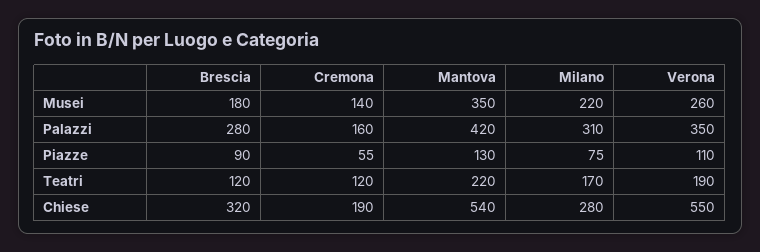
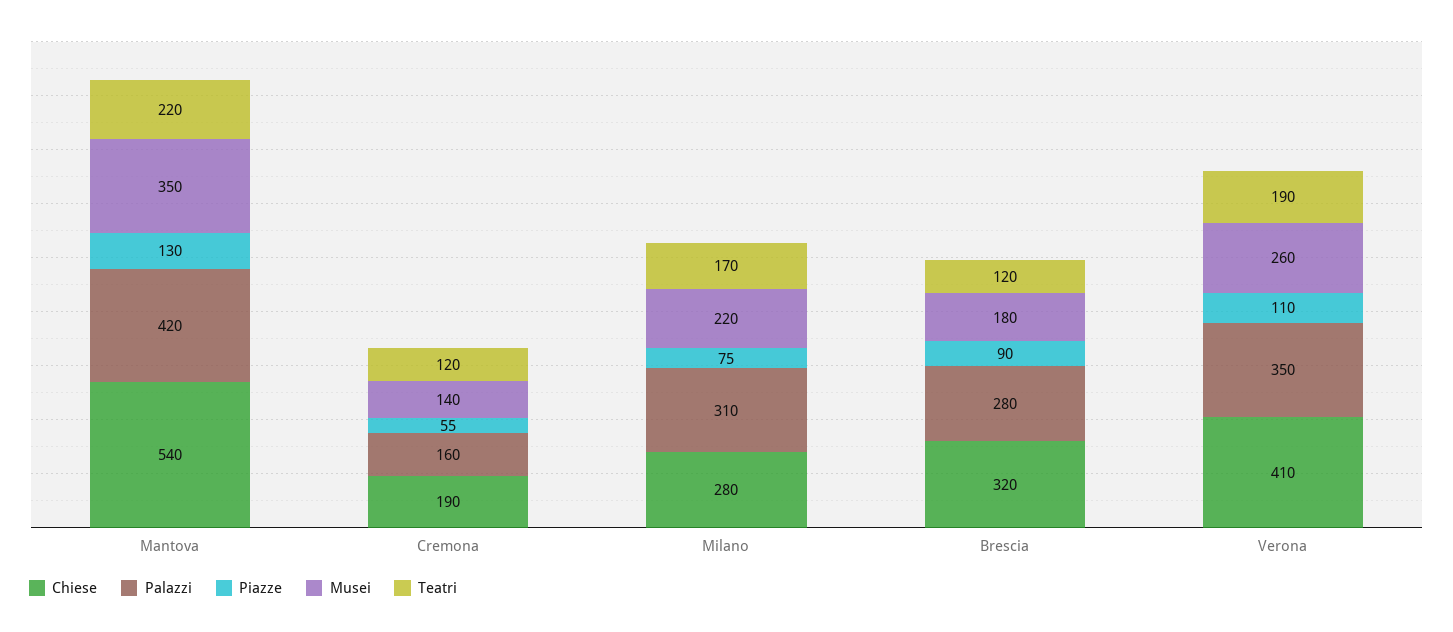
Chiese, Verona: 550 -> 410

